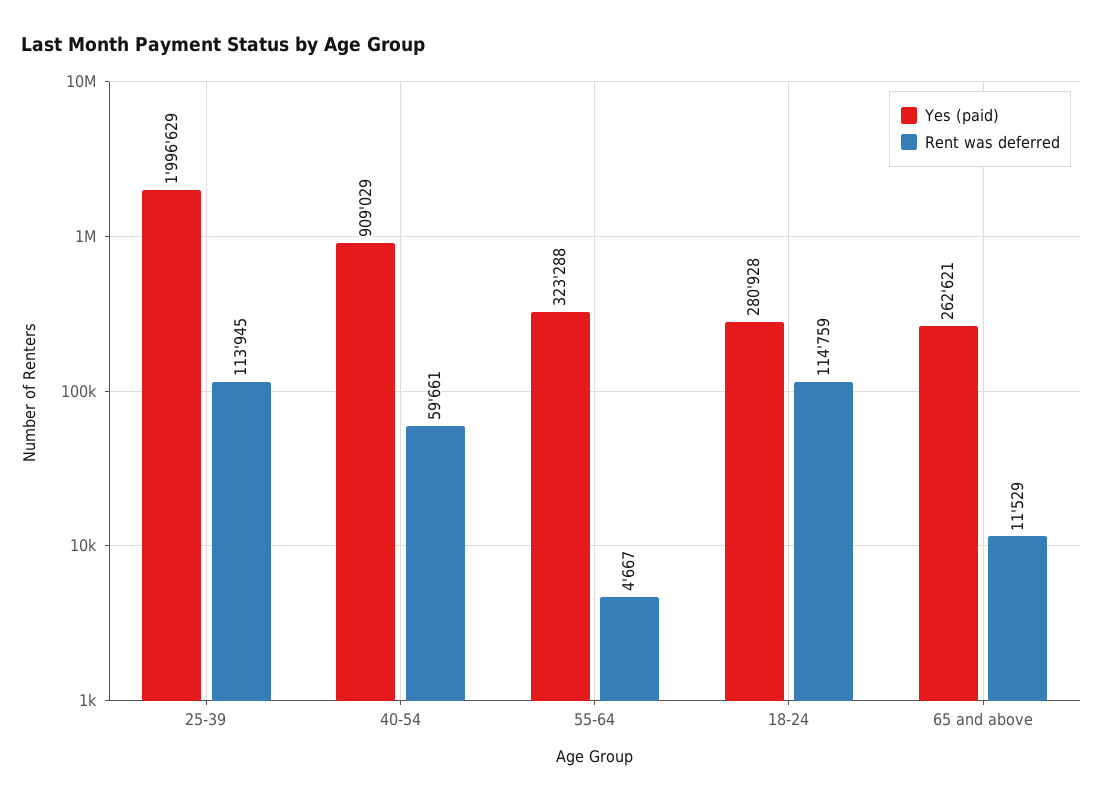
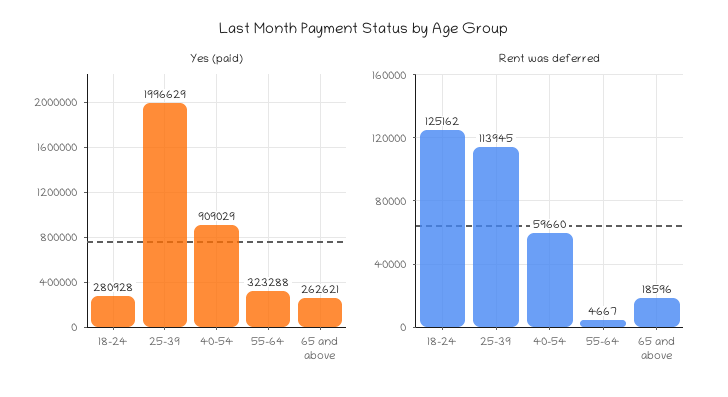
Rent was deferred, 40-54: 59661 -> 59660
Rent was deferred, 18-24: 114759 -> 125162
Rent was deferred, 65 and above: 11529 -> 18596

